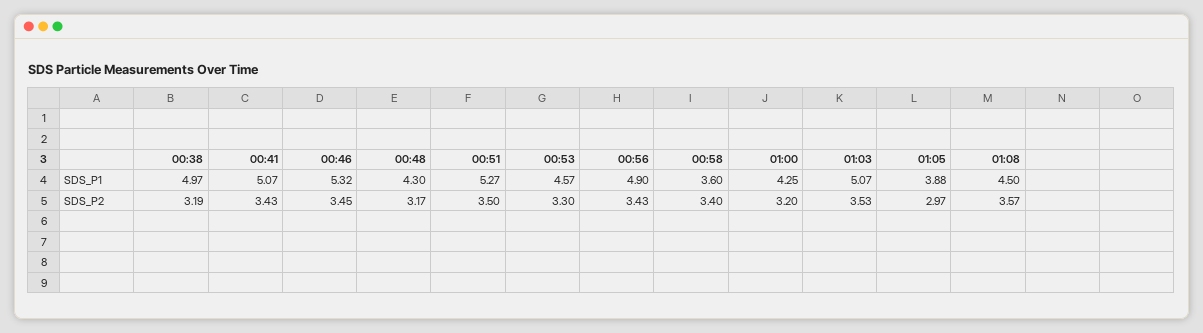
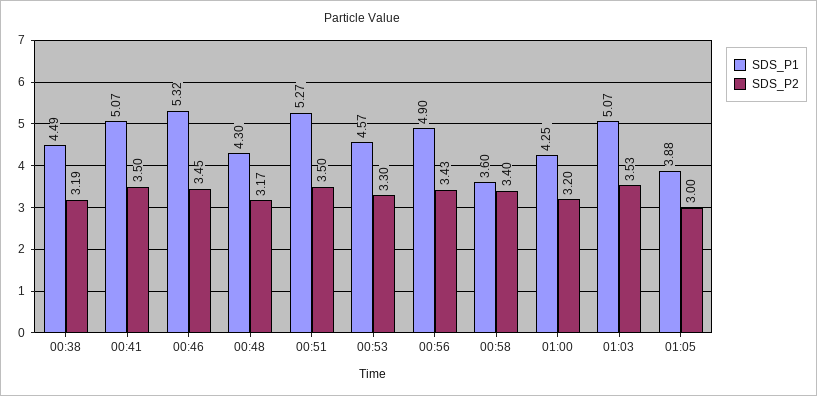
SDS_P1, 00:38: 4.97 -> 4.49
SDS_P1, 01:08: 4.5 -> none
SDS_P2, 00:41: 3.43 -> 3.5
SDS_P2, 01:05: 2.97 -> 3
SDS_P2, 01:08: 3.57 -> none

